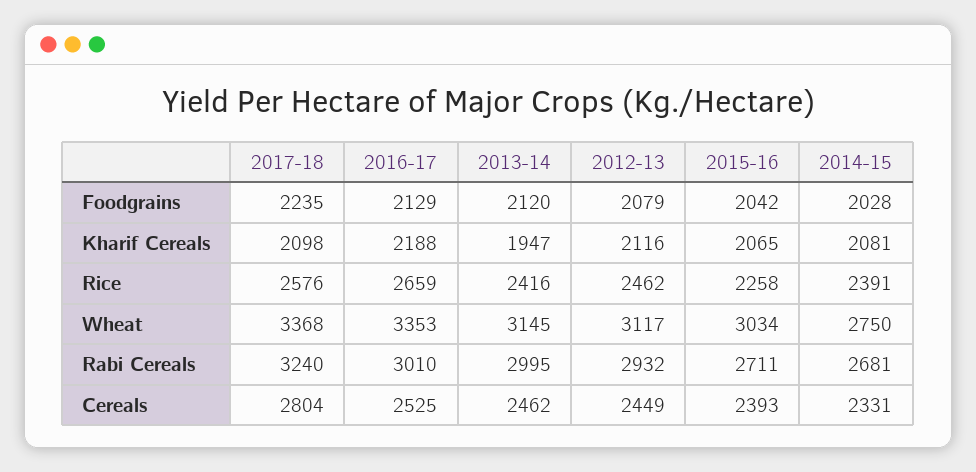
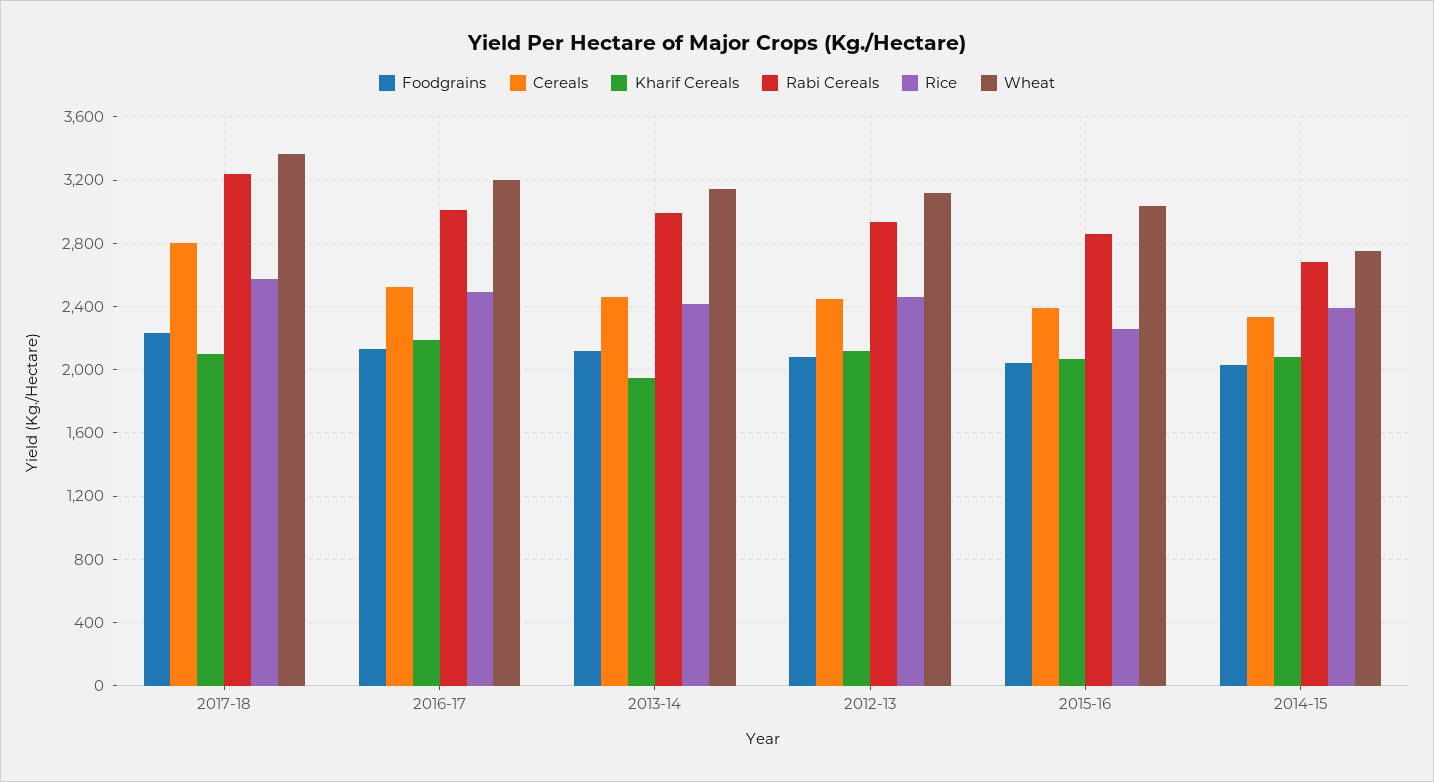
Rice, 2016-17: 2659 -> 2500
Wheat, 2016-17: 3353 -> 3200
Rabi Cereals, 2015-16: 2711 -> 2850

